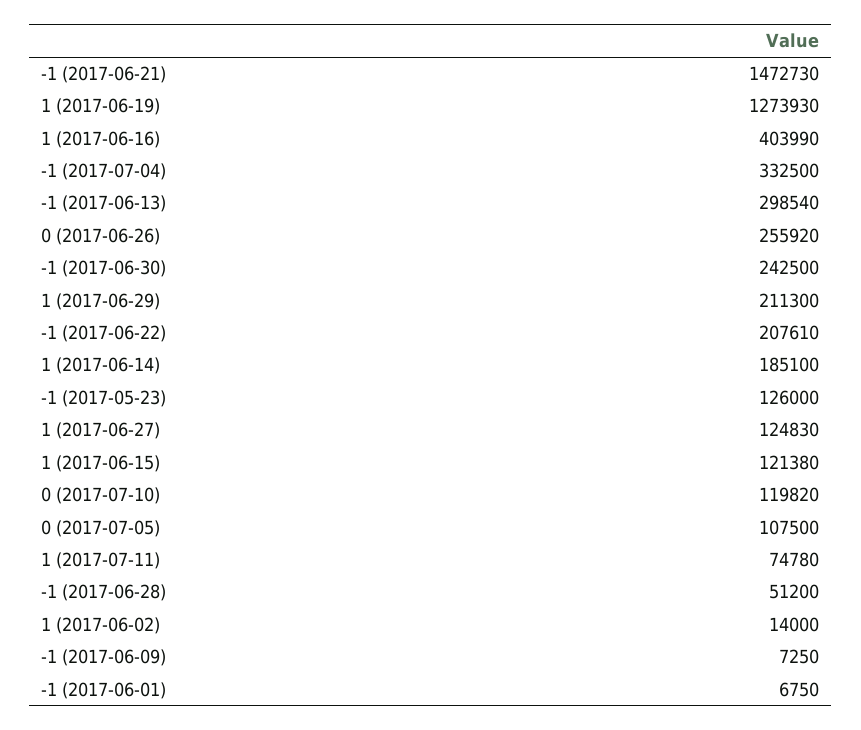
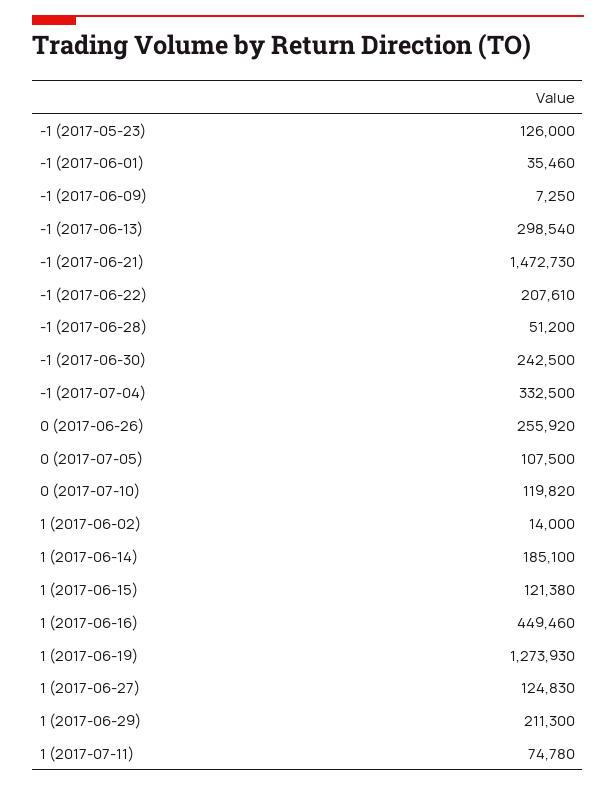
1 (2017-06-16): 403990 -> 449460
-1 (2017-06-01): 6750 -> 35460

